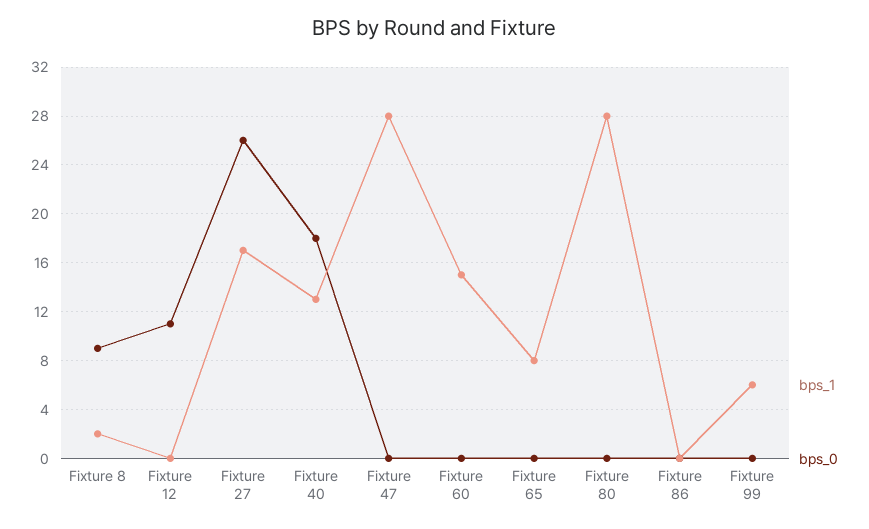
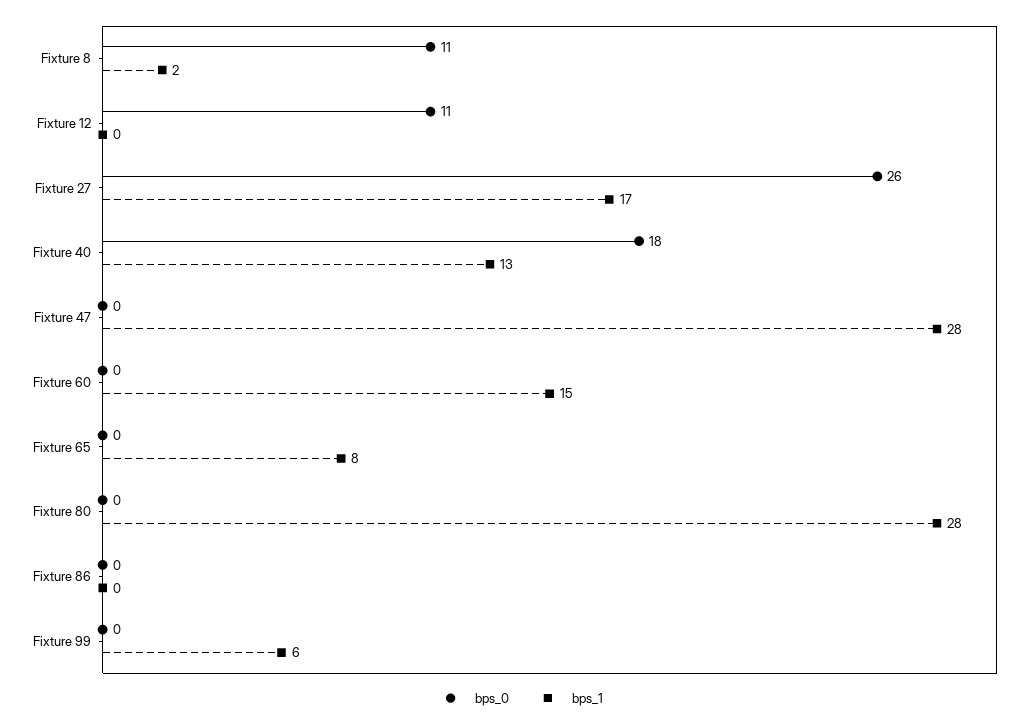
bps_0, Fixture 8: 9 -> 11

